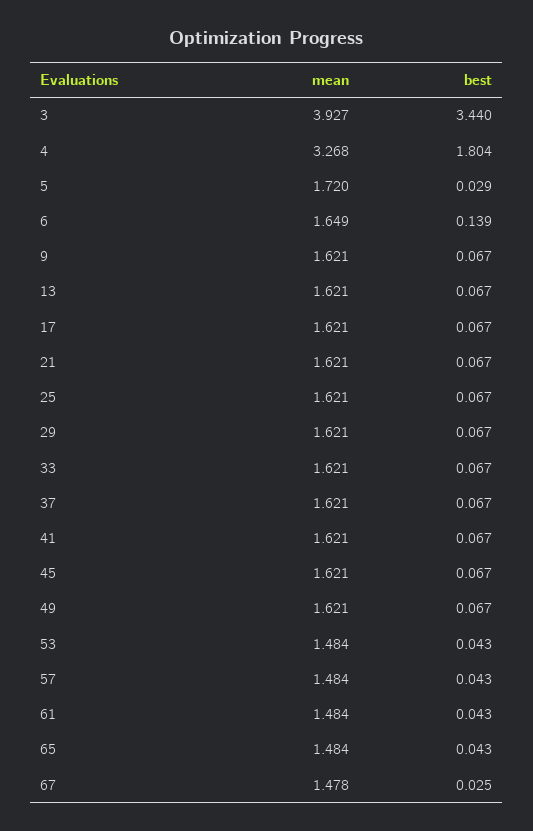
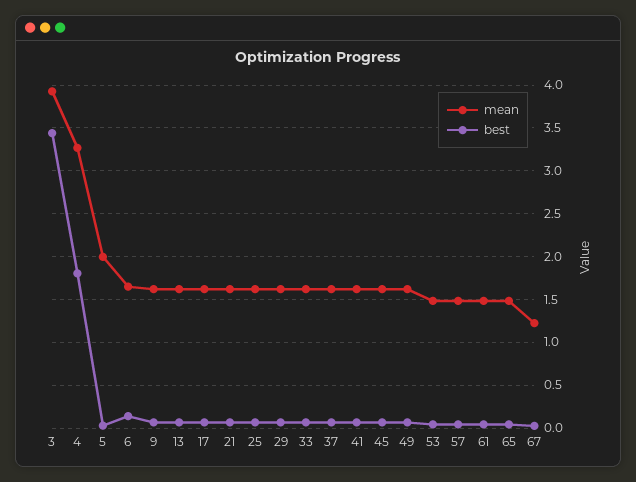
mean, 5: 1.72 -> 2
mean, 67: 1.478 -> 1.2

